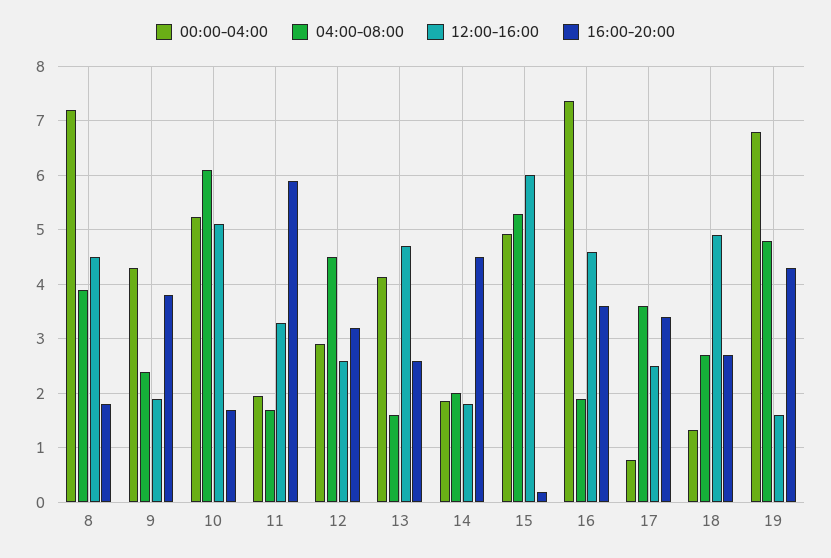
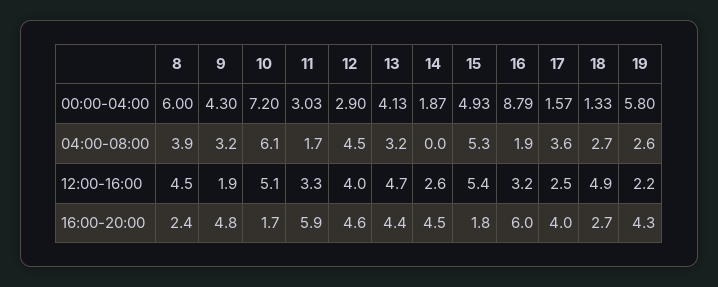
00:00-04:00, 8: 7.2 -> 6
16:00-20:00, 8: 1.8 -> 2.4
04:00-08:00, 9: 2.4 -> 3.2
16:00-20:00, 9: 3.8 -> 4.8
00:00-04:00, 10: 5.2 -> 7.2
00:00-04:00, 11: 2 -> 3.03
12:00-16:00, 12: 2.6 -> 4
16:00-20:00, 12: 3.2 -> 4.6
04:00-08:00, 13: 1.6 -> 3.2
16:00-20:00, 13: 2.6 -> 4.4
04:00-08:00, 14: 2 -> 0
12:00-16:00, 14: 1.8 -> 2.6
12:00-16:00, 15: 6 -> 5.4
16:00-20:00, 15: 0.2 -> 1.8
00:00-04:00, 16: 7.4 -> 8.79
12:00-16:00, 16: 4.6 -> 3.2
16:00-20:00, 16: 3.6 -> 6
00:00-04:00, 17: 0.8 -> 1.57
16:00-20:00, 17: 3.4 -> 4
00:00-04:00, 19: 6.8 -> 5.8
04:00-08:00, 19: 4.8 -> 2.6
12:00-16:00, 19: 1.6 -> 2.2

